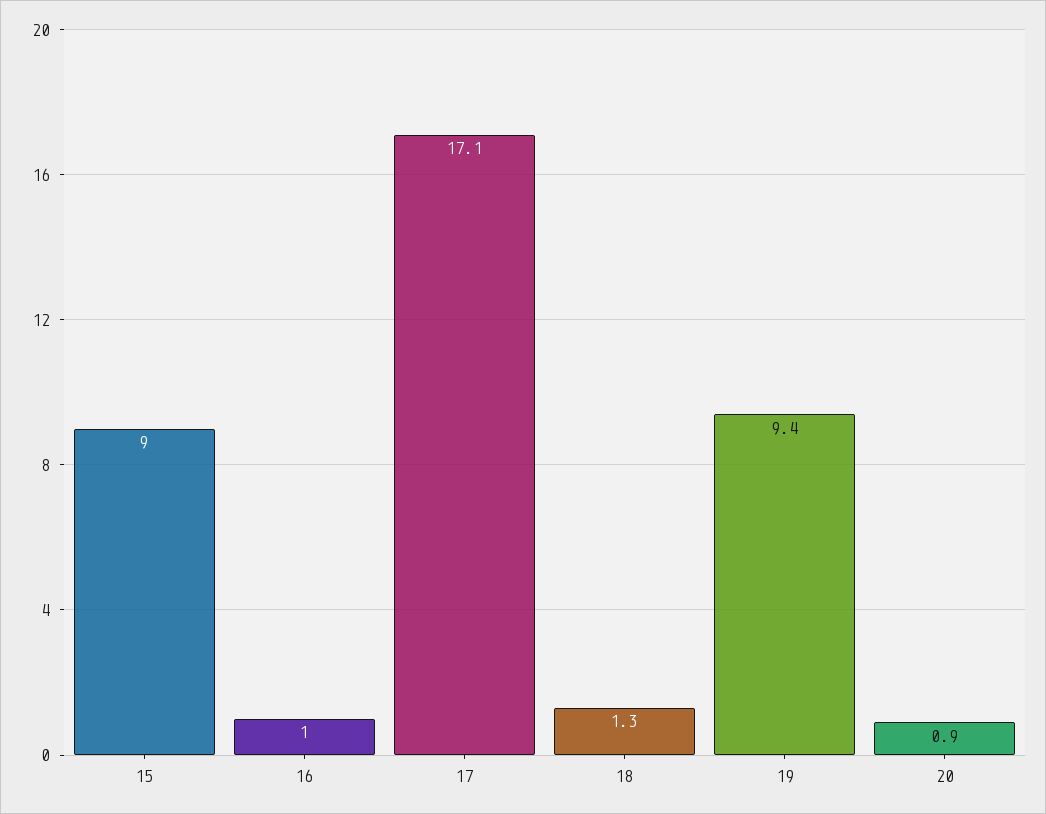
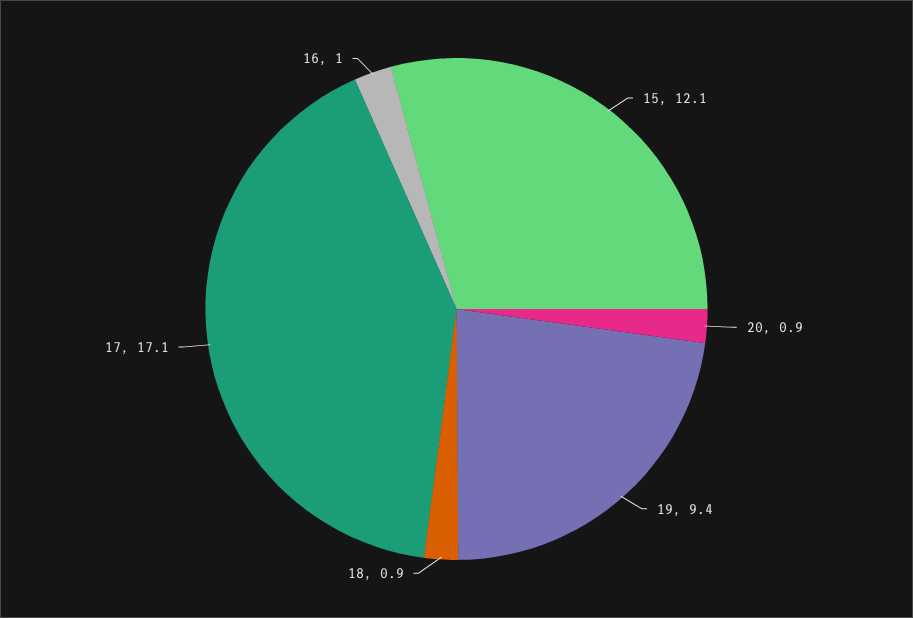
15: 9 -> 12.1
18: 1.3 -> 0.9

